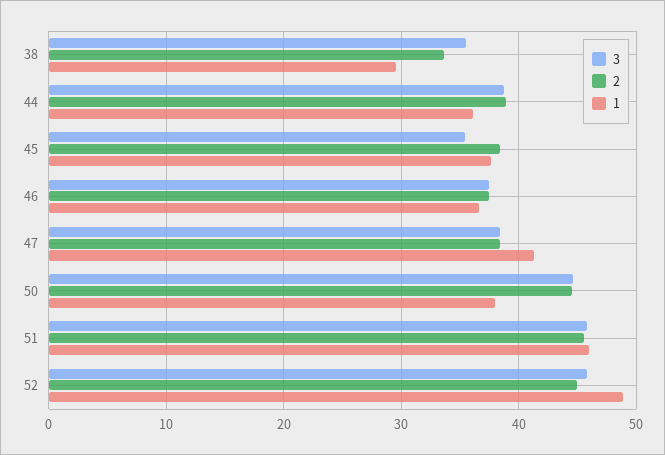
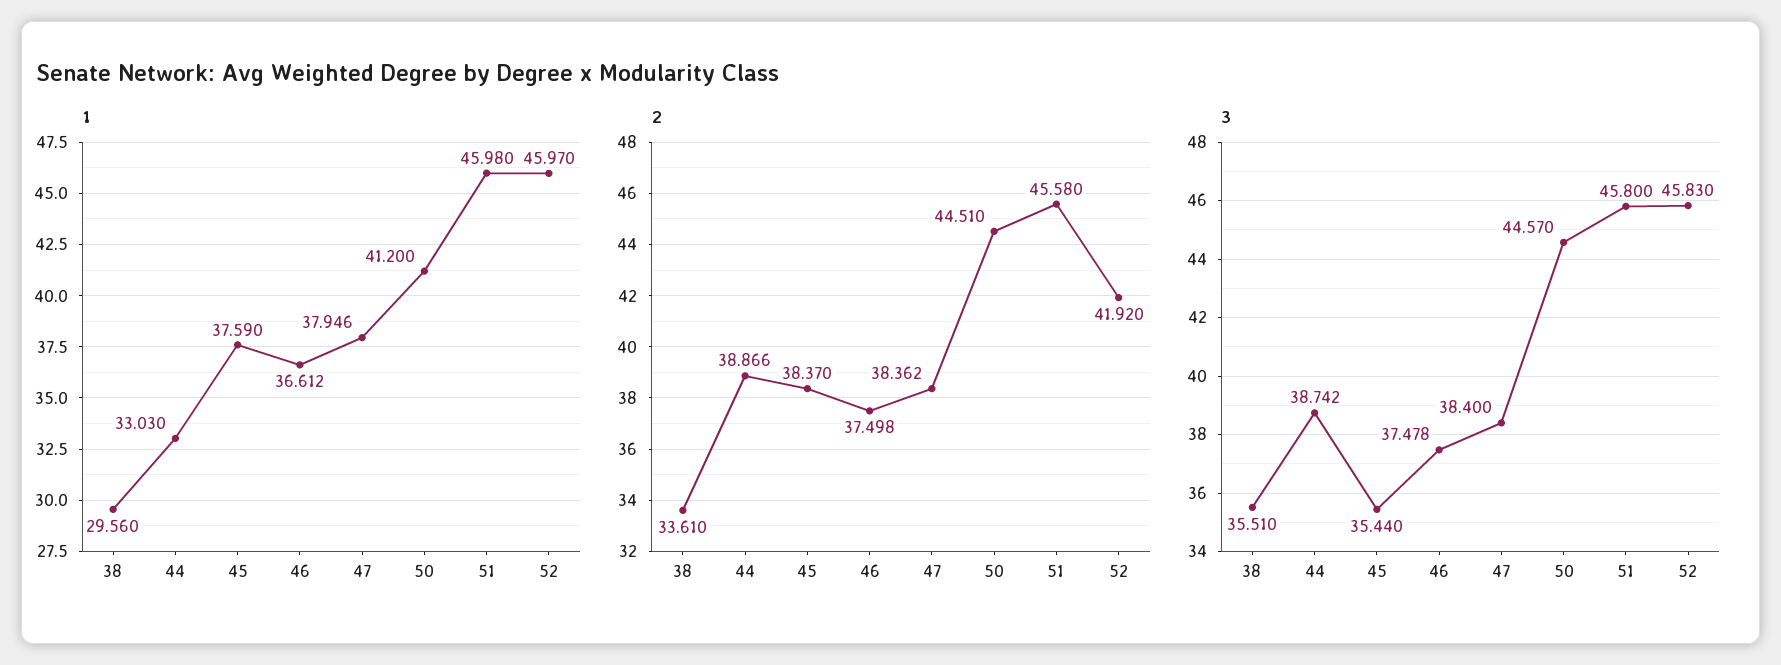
1, 44: 36 -> 33.03
1, 47: 41 -> 37.946
1, 50: 38 -> 41.2
2, 52: 45 -> 41.92
1, 52: 49 -> 45.97

